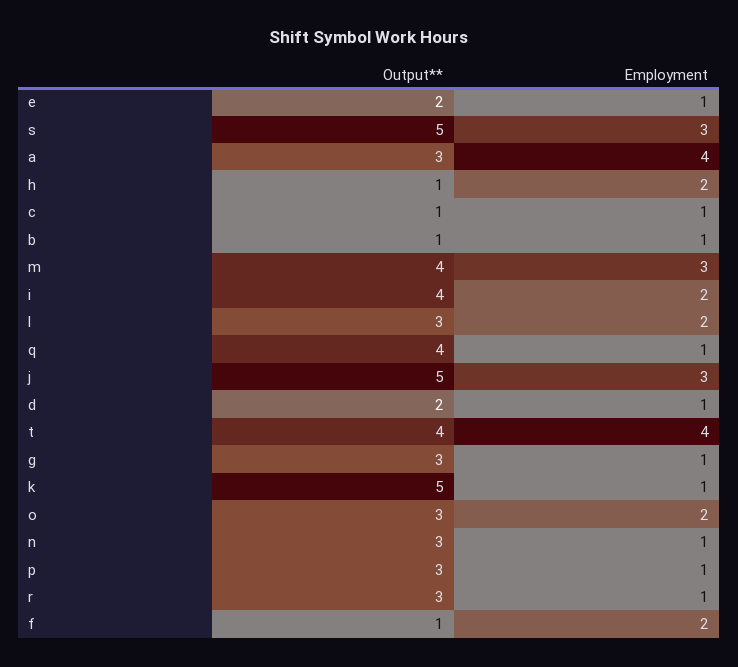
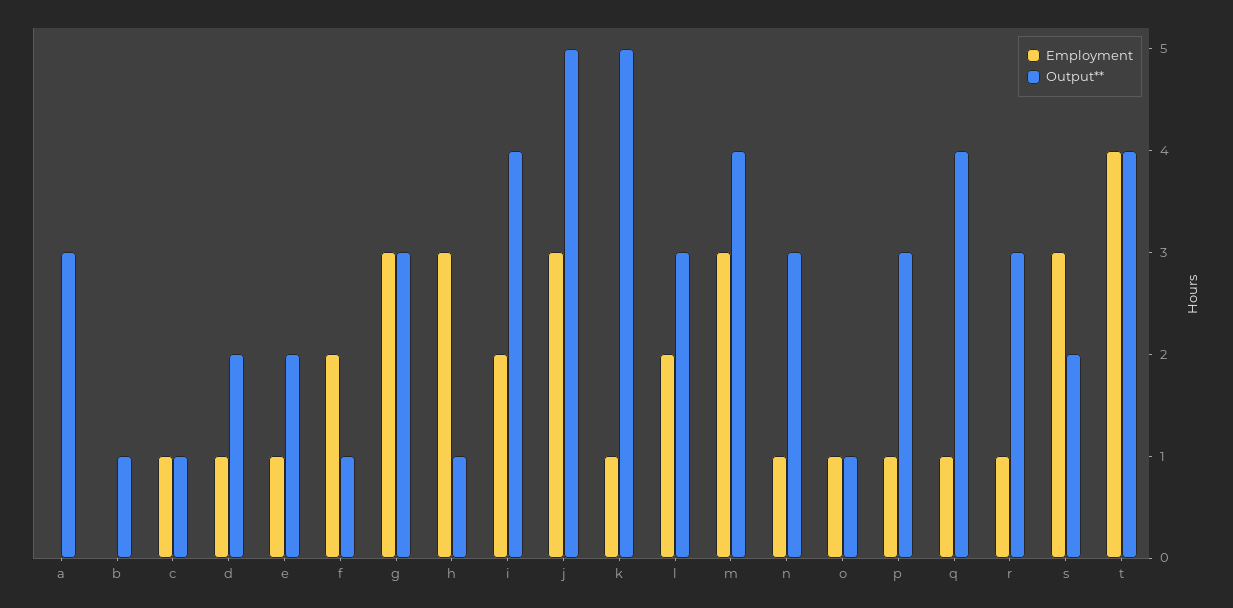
Output**, s: 5 -> 2
Employment, a: 4 -> 0
Employment, h: 2 -> 3
Employment, b: 1 -> 0
Employment, g: 1 -> 3
Output**, o: 3 -> 1
Employment, o: 2 -> 1

